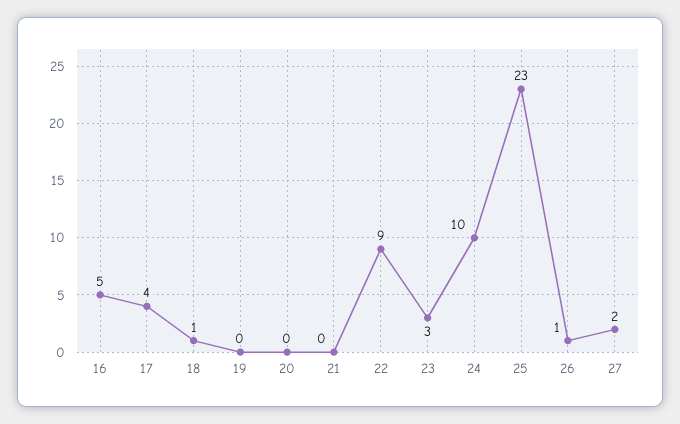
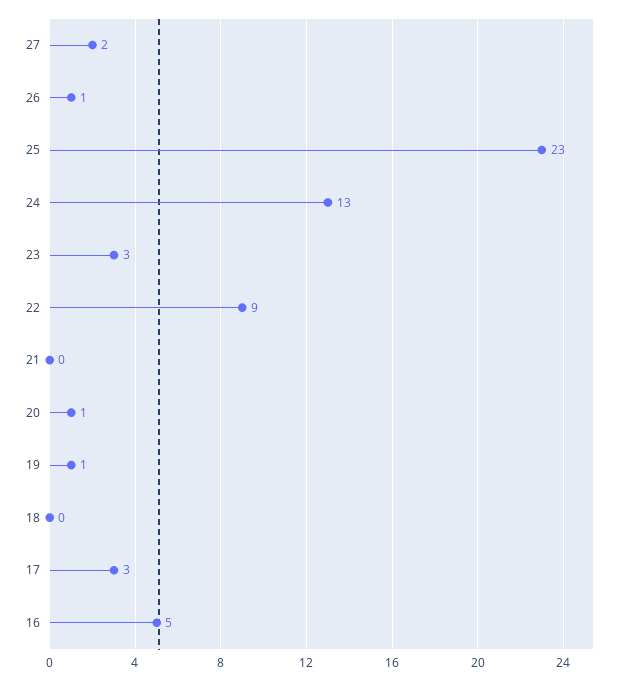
17: 4 -> 3
18: 1 -> 0
19: 0 -> 1
20: 0 -> 1
24: 10 -> 13

